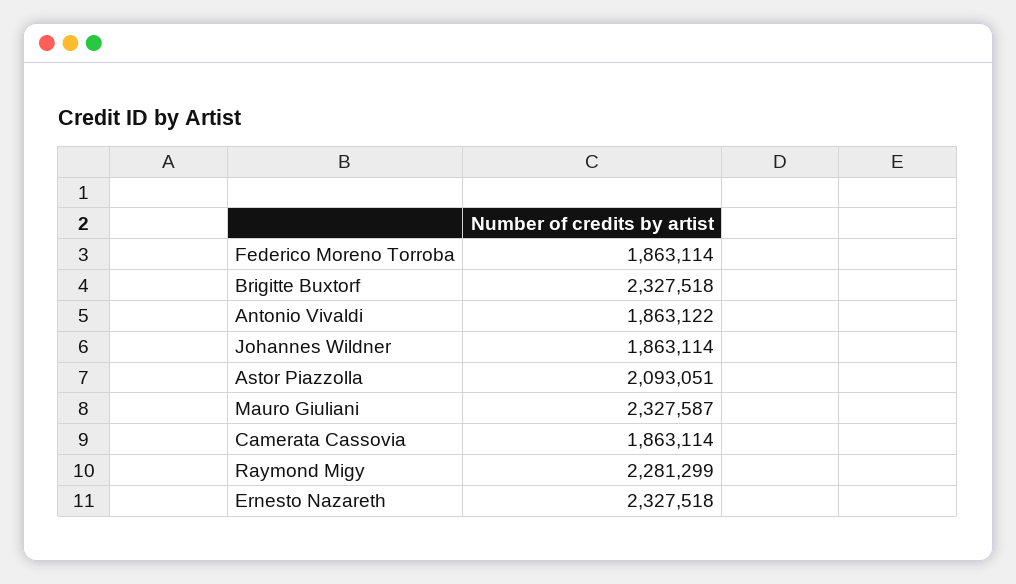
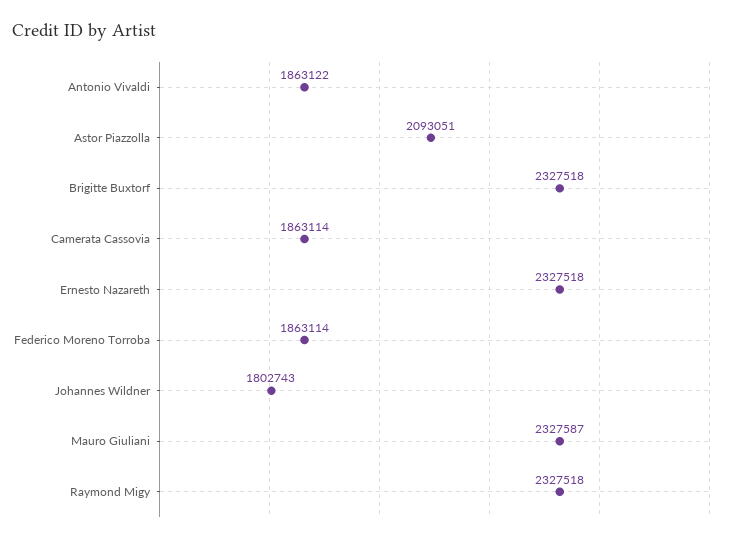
Johannes Wildner: 1863114 -> 1802743
Raymond Migy: 2281299 -> 2327518

